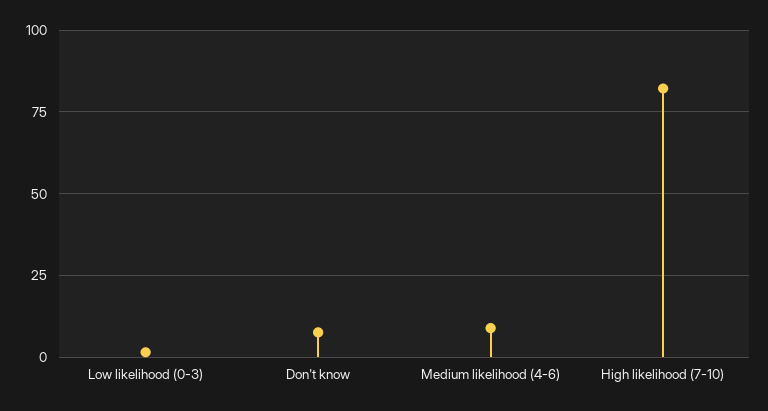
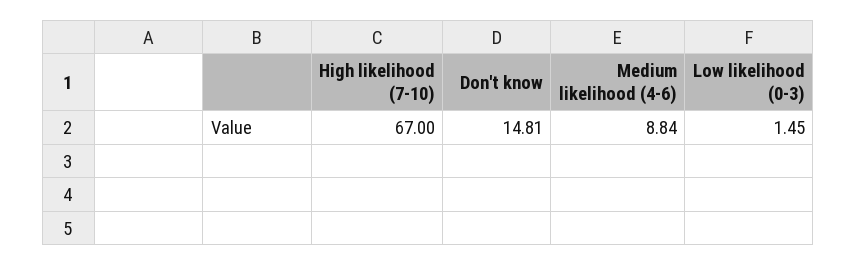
Don't know: 7.5 -> 14.81
High likelihood (7-10): 82.5 -> 67

